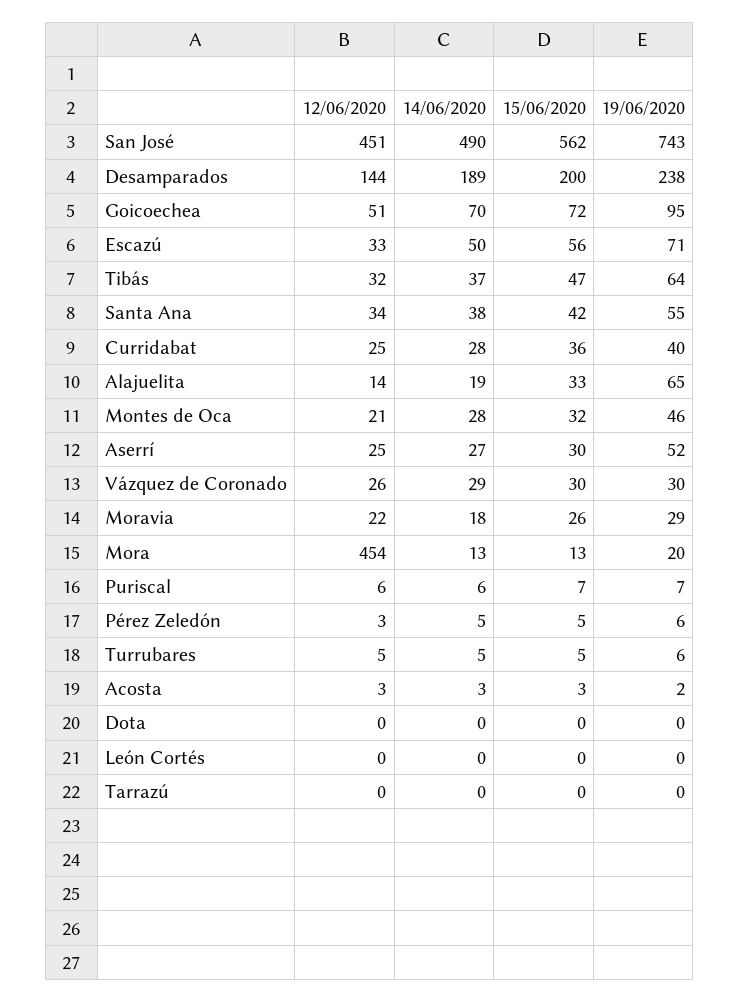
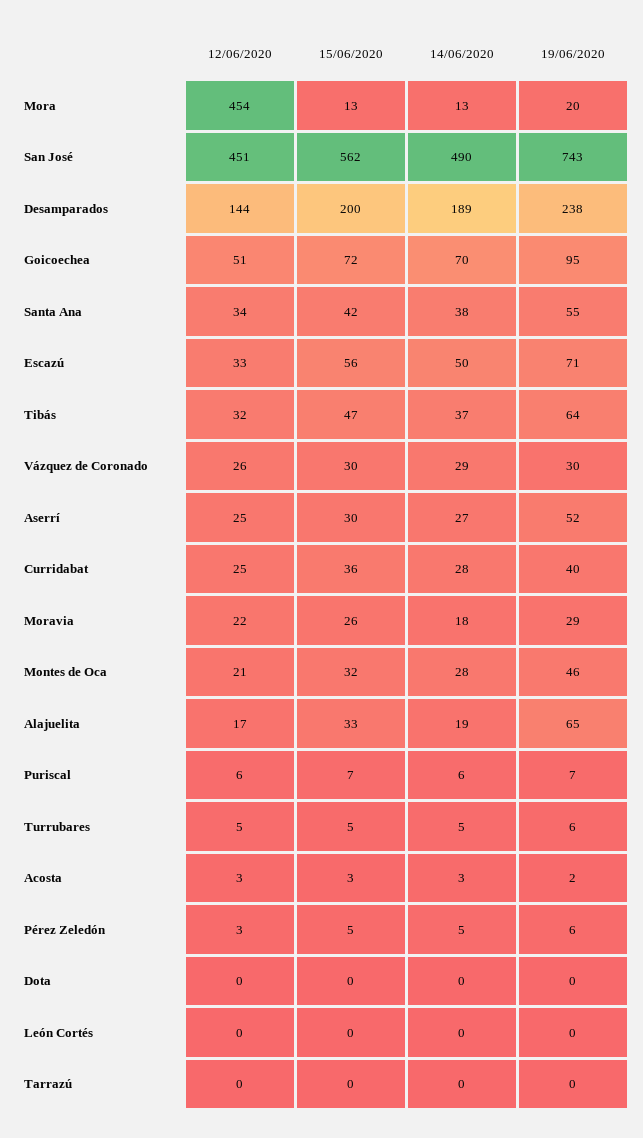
12/06/2020, Alajuelita: 14 -> 17

